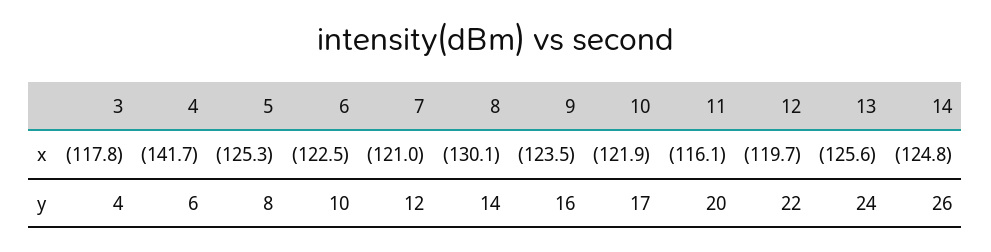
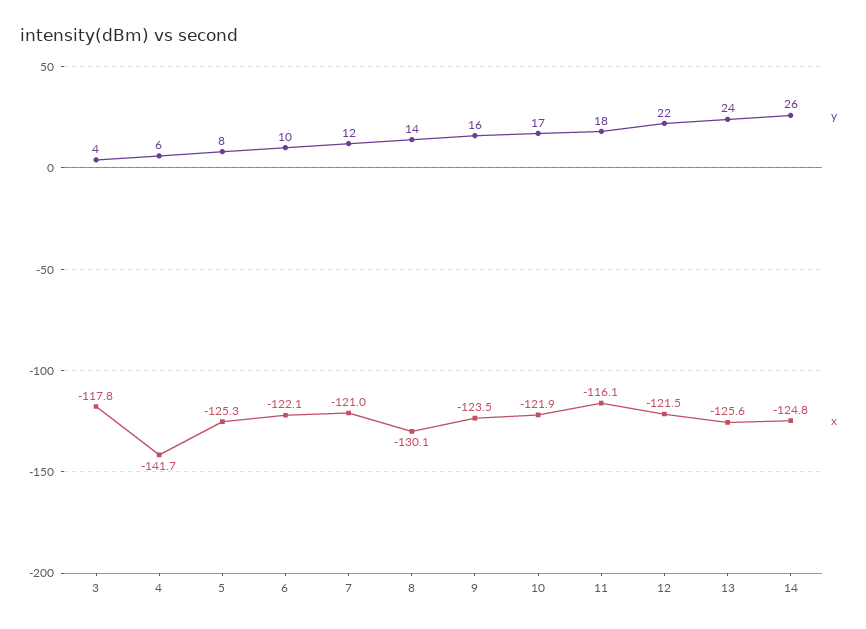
x, 6: -122.5 -> -122.1
x, 12: -119.7 -> -121.5
y, 11: 20 -> 18

